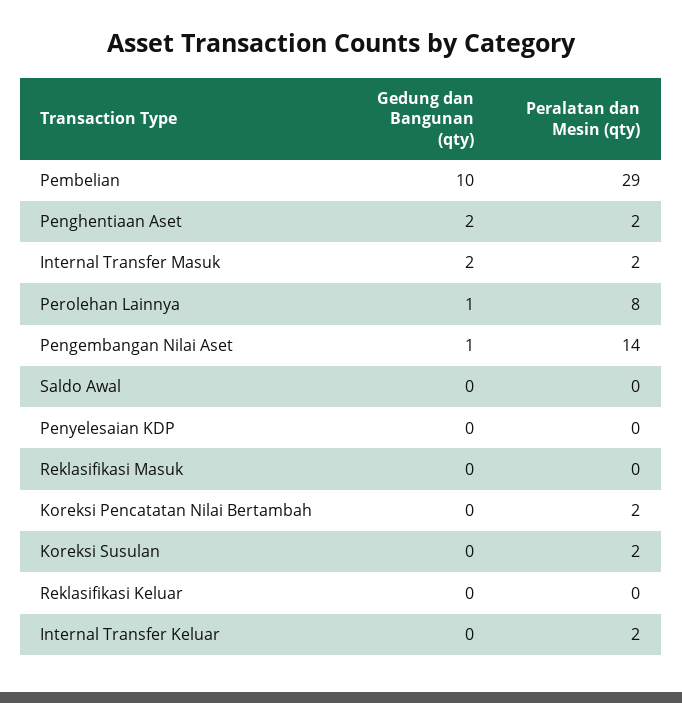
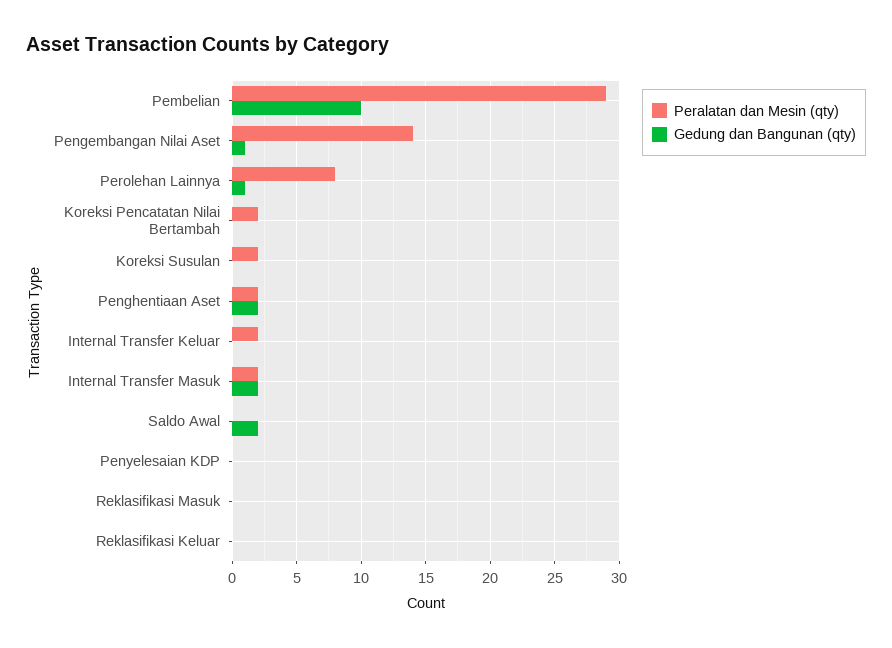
Gedung dan Bangunan (qty), Saldo Awal: 0 -> 2

